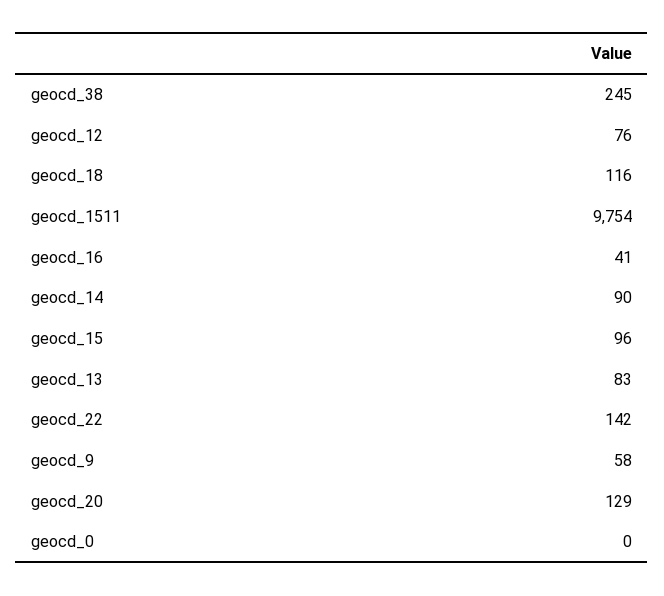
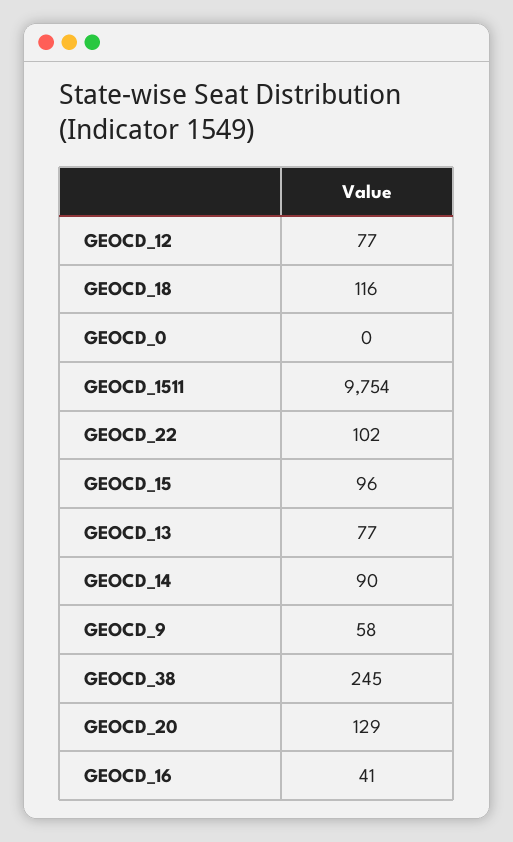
geocd_12: 76 -> 77
geocd_13: 83 -> 77
geocd_22: 142 -> 102

